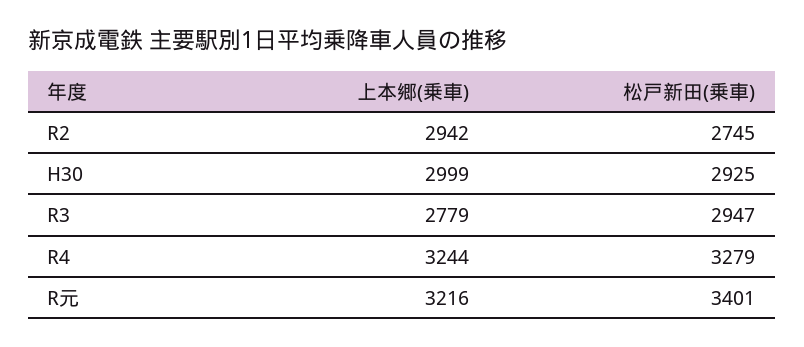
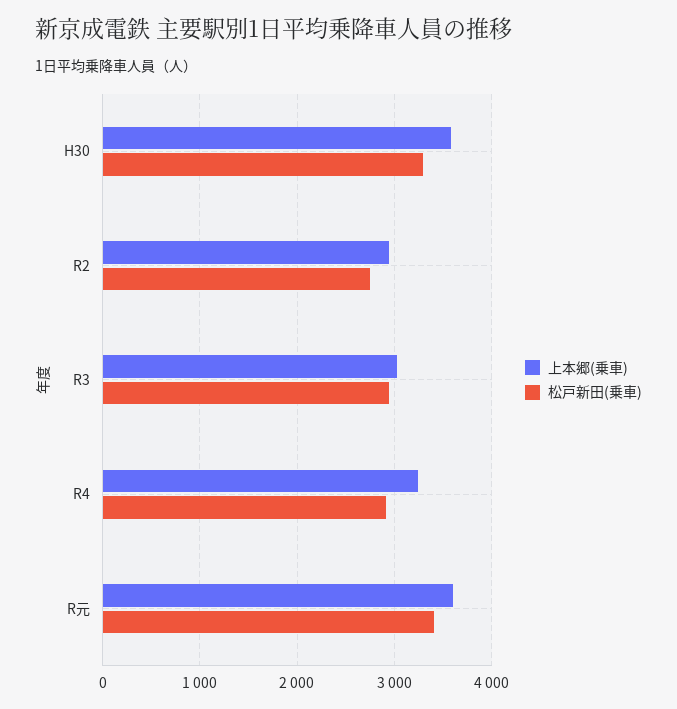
上本郷(乗車), H30: 2999 -> 3600
松戸新田(乗車), H30: 2925 -> 3300
上本郷(乗車), R3: 2779 -> 3000
松戸新田(乗車), R4: 3279 -> 2900
上本郷(乗車), R元: 3216 -> 3600

